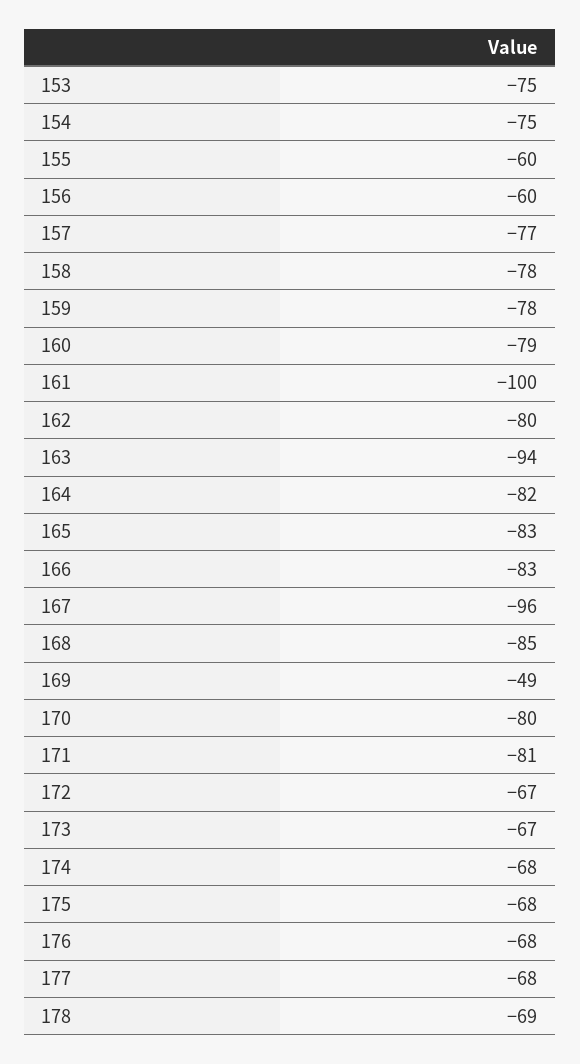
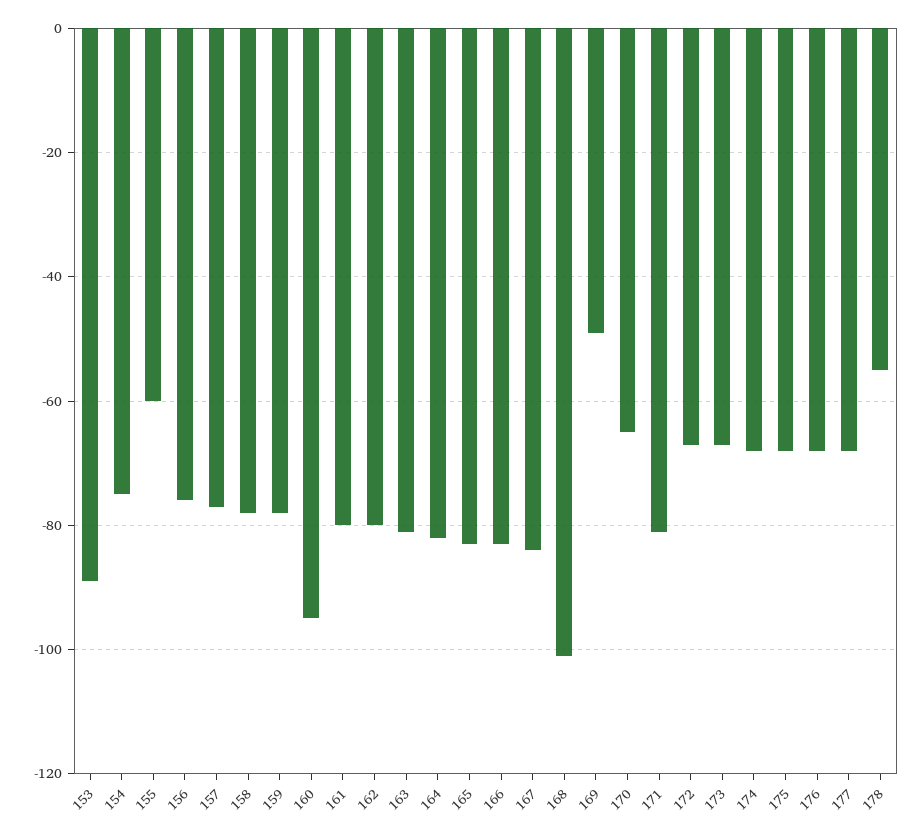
153: -75 -> -90
156: -60 -> -75
160: -79 -> -95
161: -100 -> -80
163: -94 -> -80
167: -96 -> -85
168: -85 -> -100
170: -80 -> -65
178: -69 -> -55

